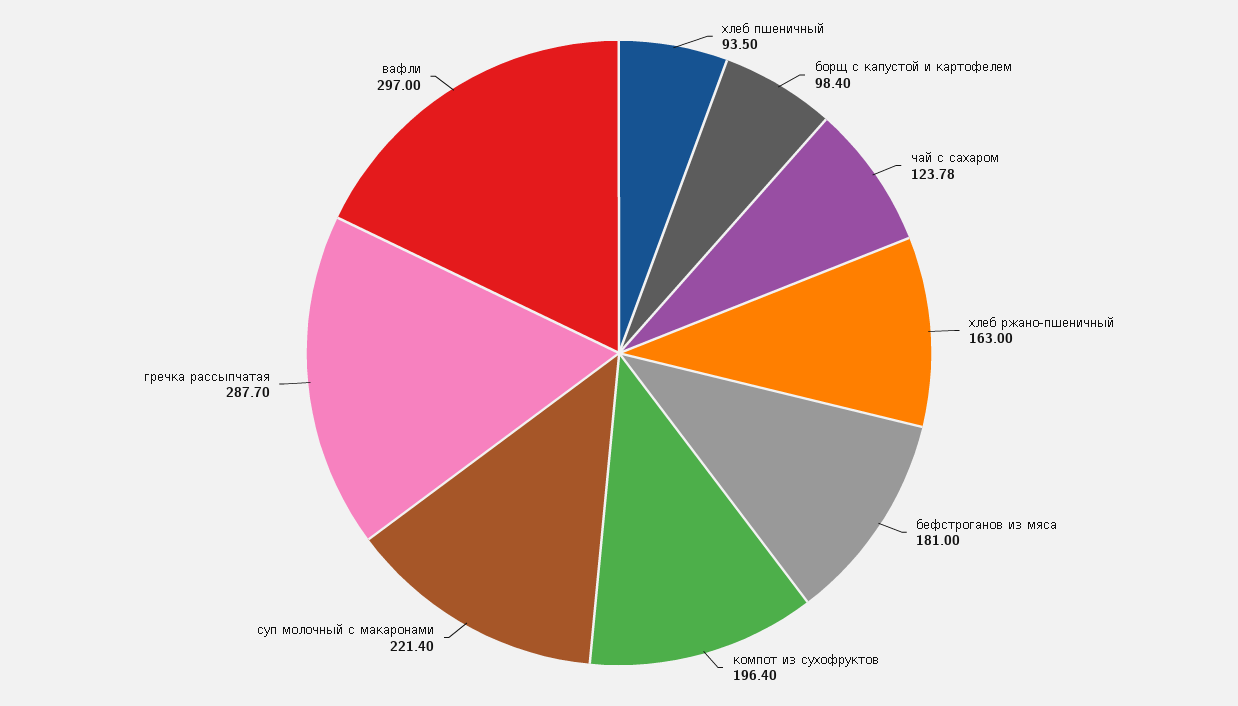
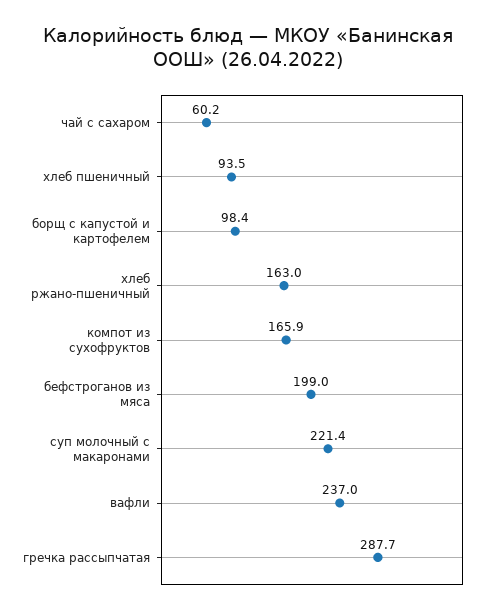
чай с сахаром: 123.78 -> 60.2
бефстроганов из мяса: 181 -> 199
компот из сухофруктов: 196.4 -> 165.9
вафли: 297 -> 237

